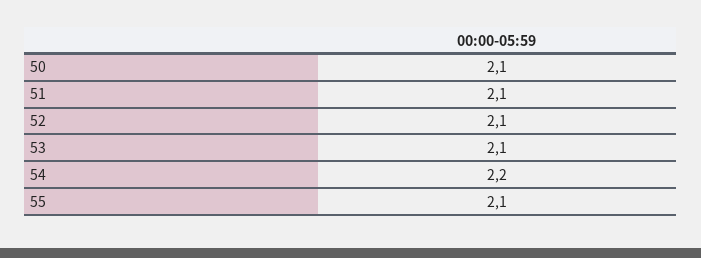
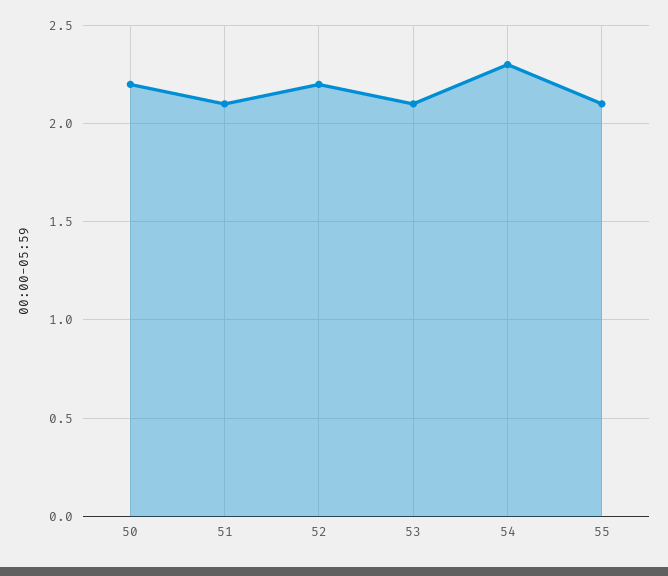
50: 2.1 -> 2.2
52: 2.1 -> 2.2
54: 2.2 -> 2.3

